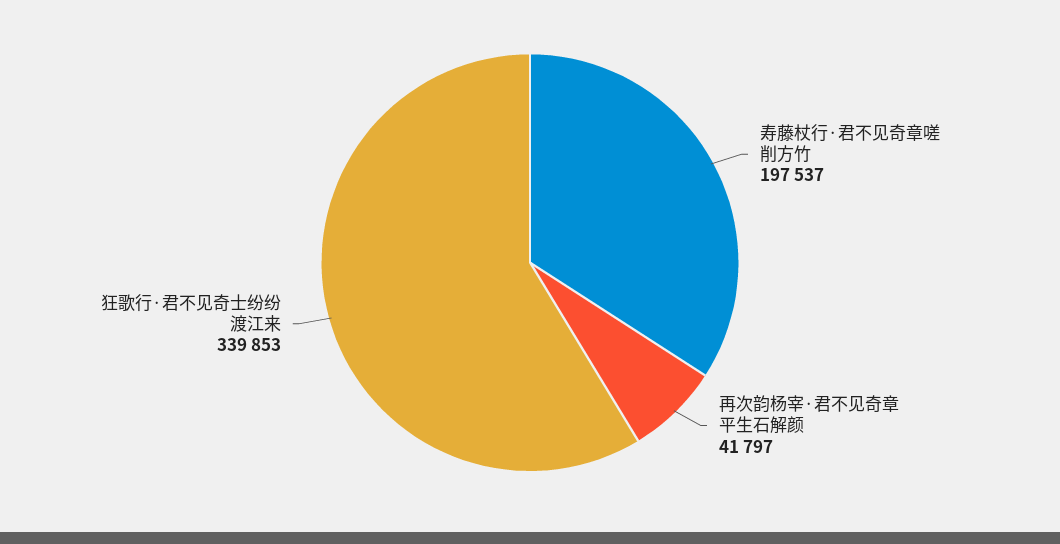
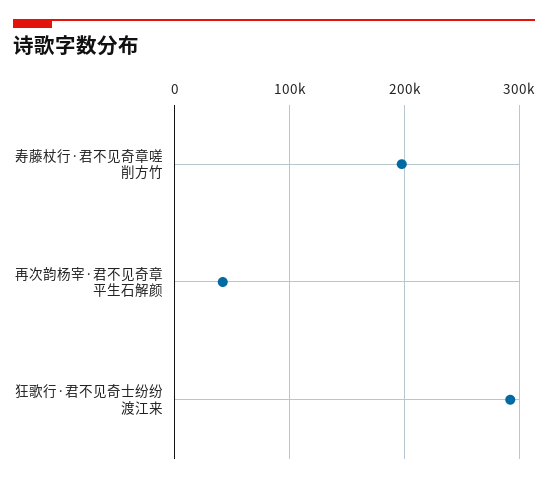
狂歌行·君不见奇士纷纷渡江来: 339853 -> 290000

